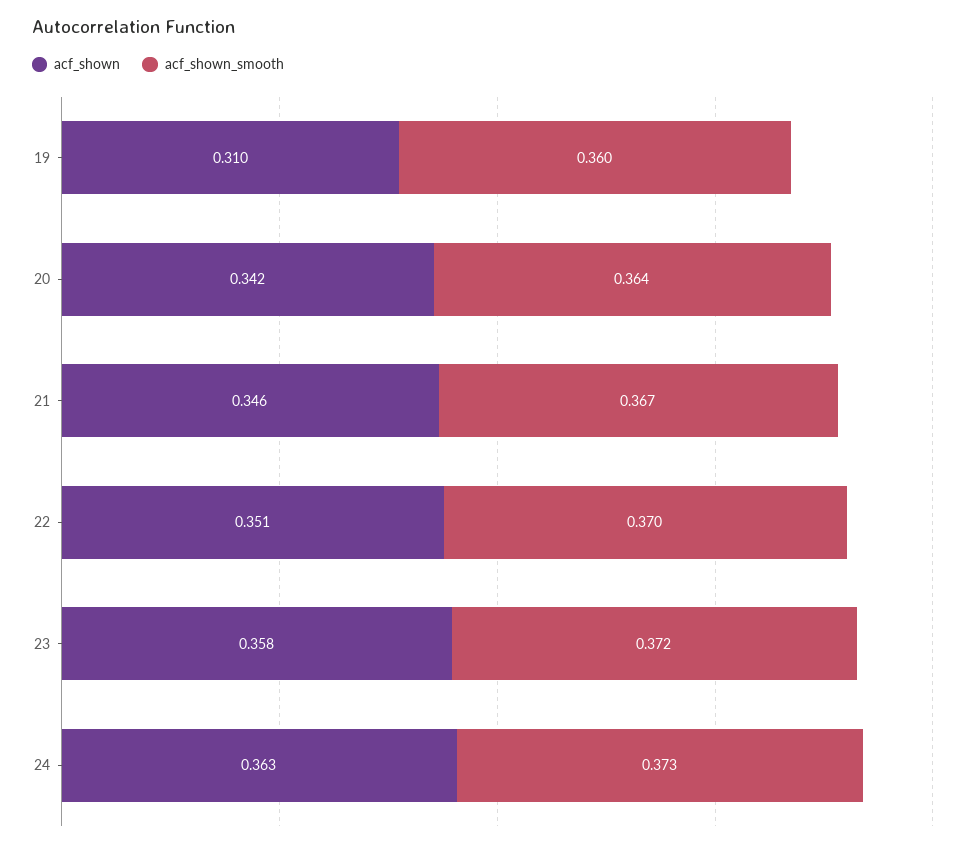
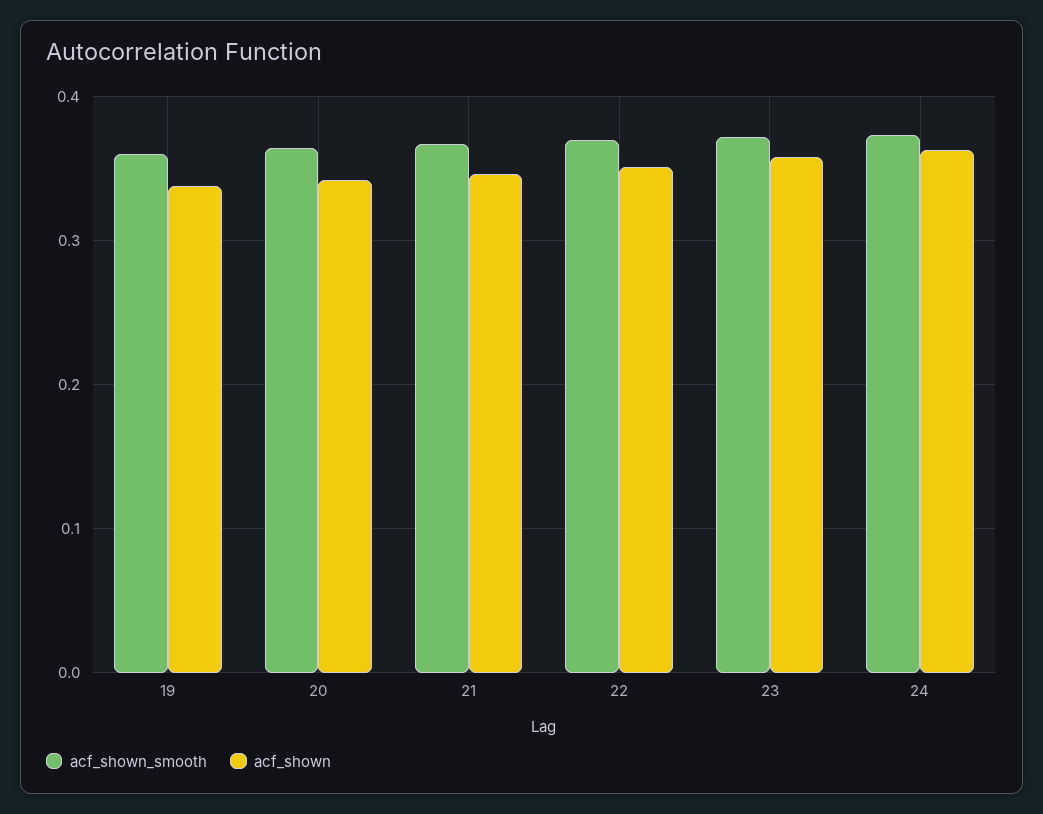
acf_shown, 19: 0.31 -> 0.34

